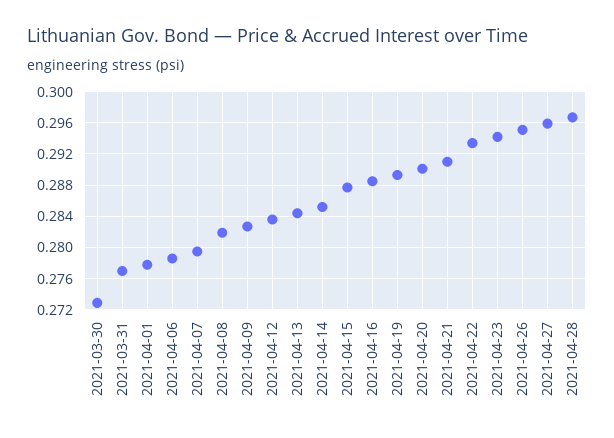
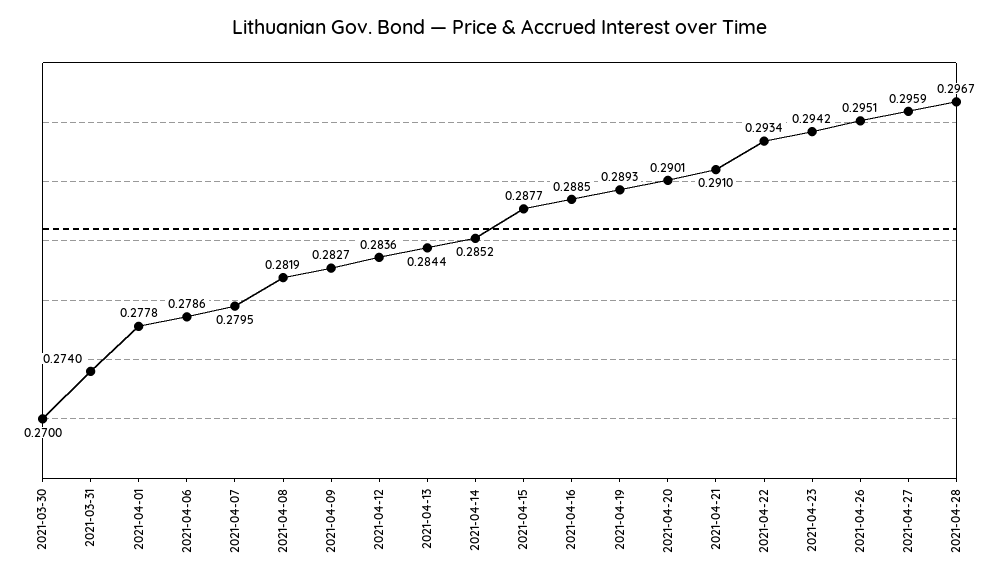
2021-03-30: 0.273 -> 0.27
2021-03-31: 0.277 -> 0.274

